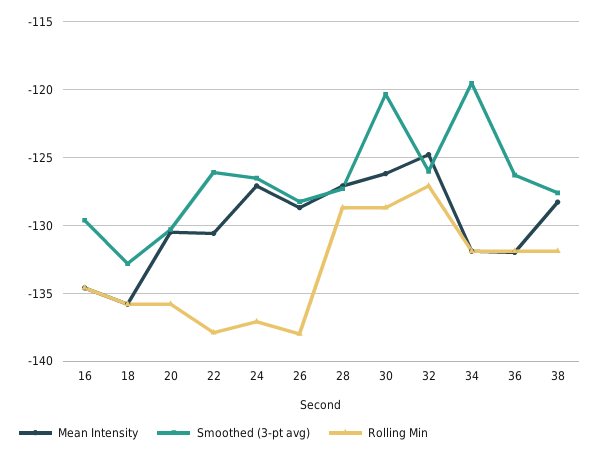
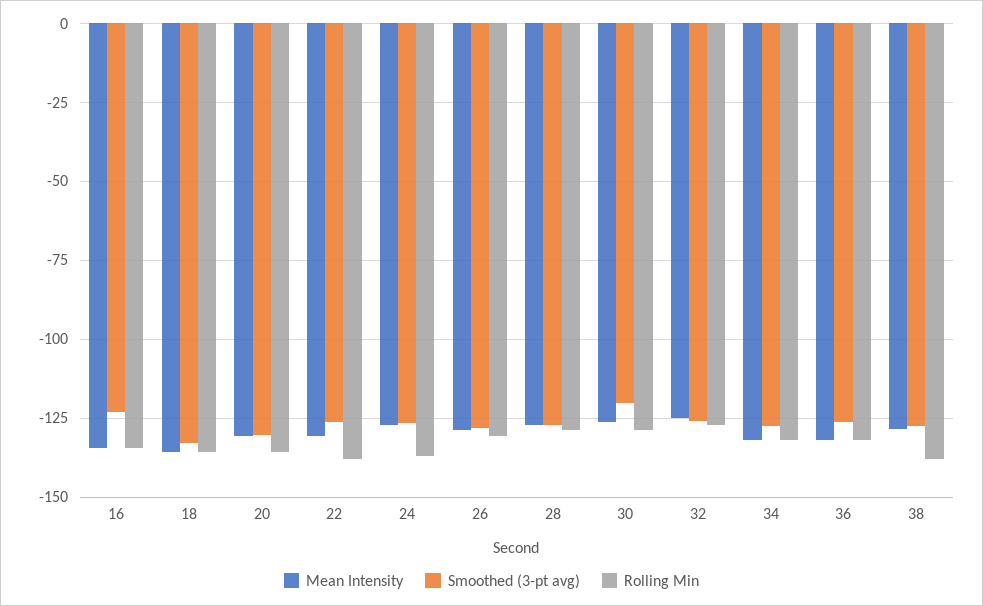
Smoothed (3-pt avg), 16: -129.5 -> -122.5
Rolling Min, 26: -138 -> -130
Smoothed (3-pt avg), 34: -119.5 -> -127.5
Rolling Min, 38: -132 -> -137.5

